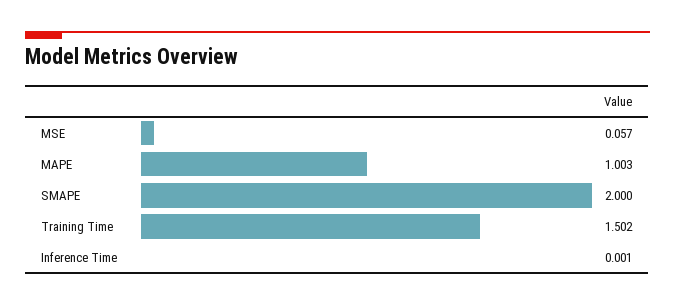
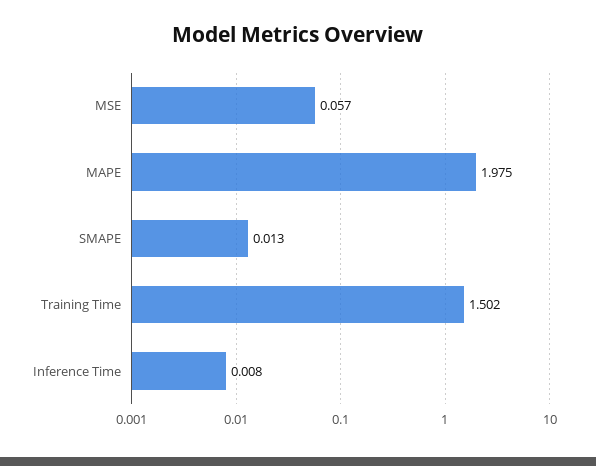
MAPE: 1.003 -> 1.975
SMAPE: 2 -> 0.013
Inference Time: 0.001 -> 0.008

